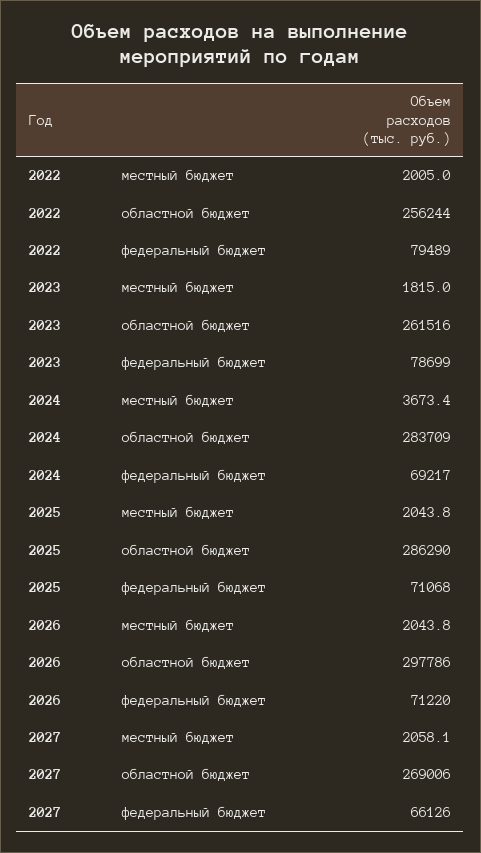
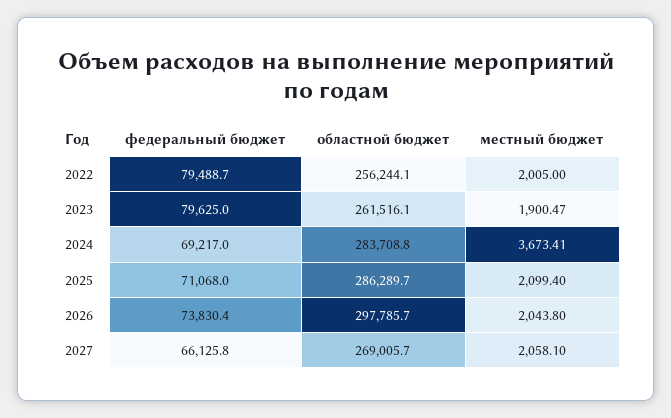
2023, местный бюджет: 1815 -> 1900.47
2023, федеральный бюджет: 78699 -> 79625
2025, местный бюджет: 2043.8 -> 2099.4
2026, федеральный бюджет: 71220 -> 73830.4

